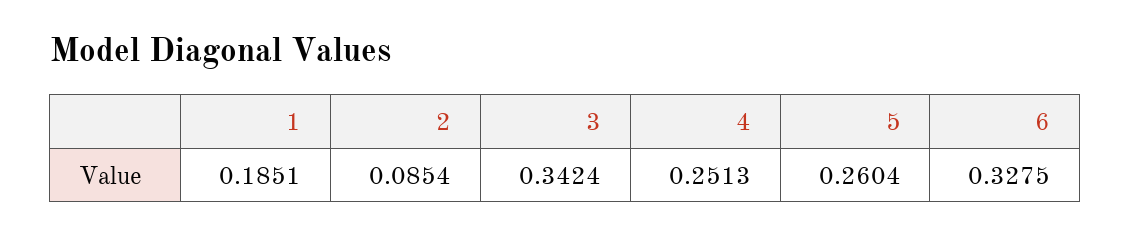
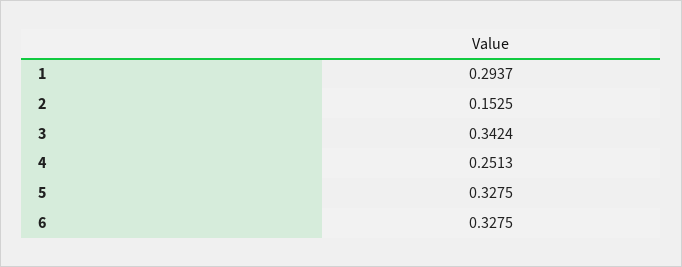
1: 0.1851 -> 0.2937
2: 0.0854 -> 0.1525
5: 0.2604 -> 0.3275

